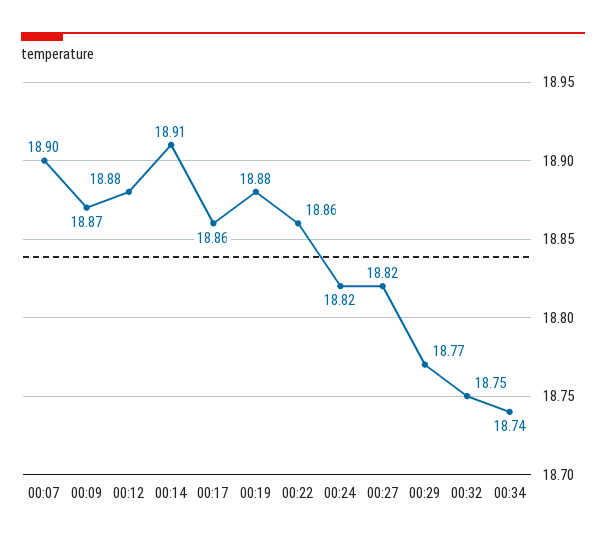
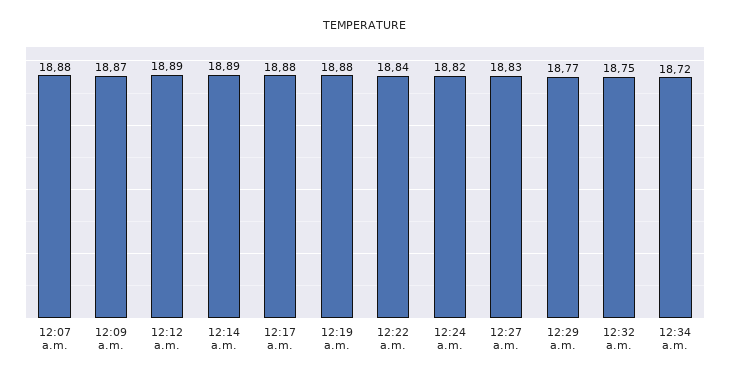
00:07: 18.9 -> 18.88
00:12: 18.88 -> 18.89
00:14: 18.91 -> 18.89
00:17: 18.86 -> 18.88
00:22: 18.86 -> 18.84
00:27: 18.82 -> 18.83
00:34: 18.74 -> 18.72

